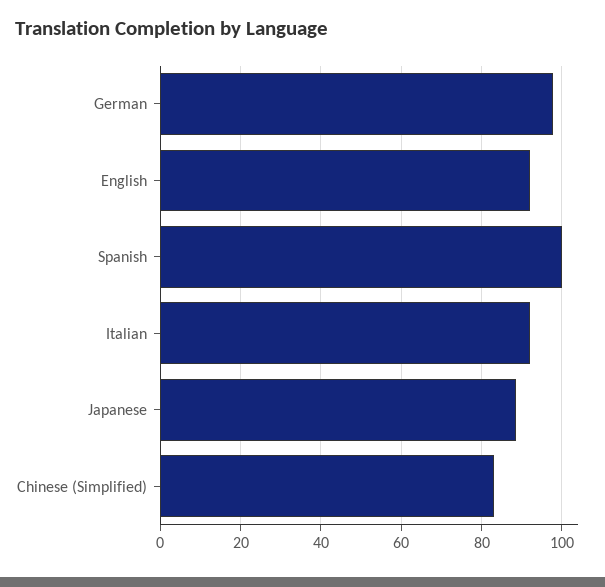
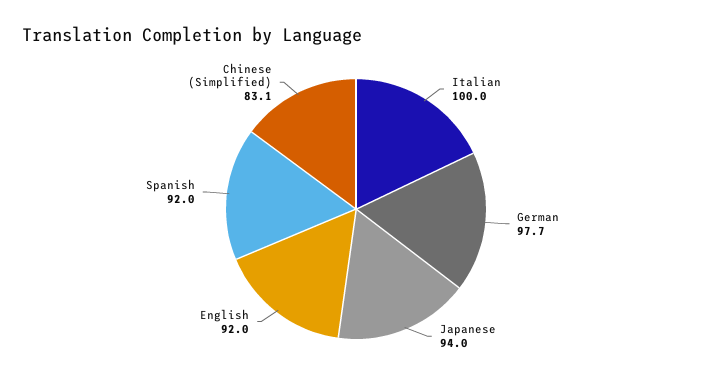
Spanish: 100 -> 92
Italian: 92 -> 100
Japanese: 88 -> 94

